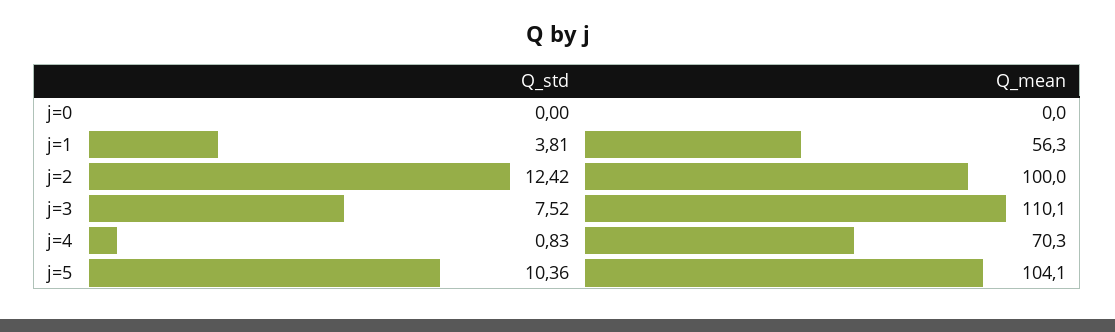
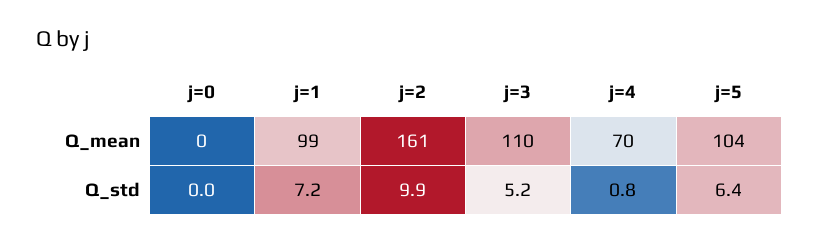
Q_std, j=1: 3.81 -> 7.2
Q_mean, j=1: 56.3 -> 99
Q_std, j=2: 12.42 -> 9.9
Q_mean, j=2: 100 -> 161
Q_std, j=3: 7.52 -> 5.2
Q_std, j=5: 10.36 -> 6.4

